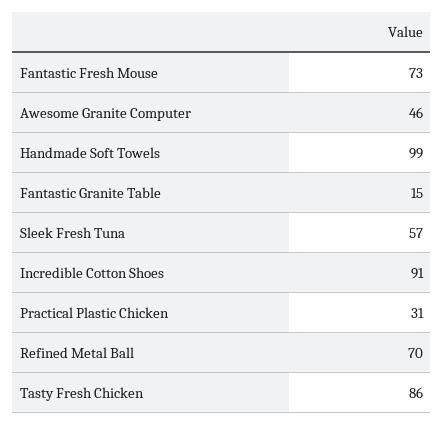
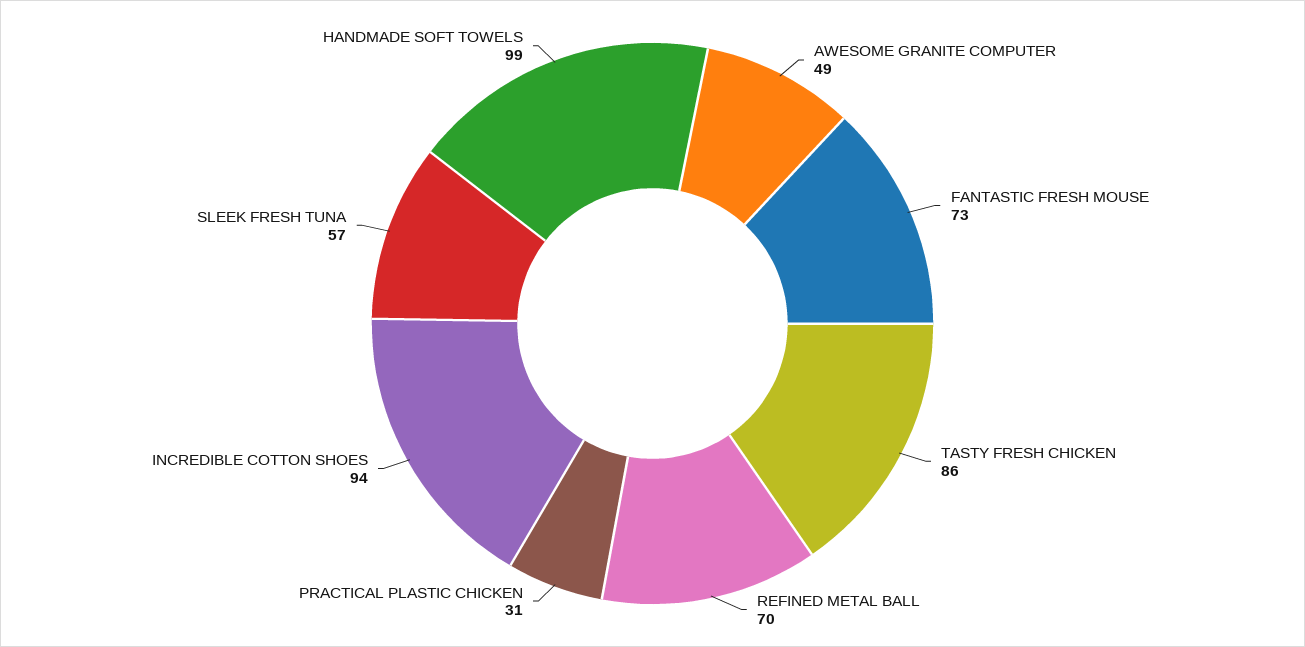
Awesome Granite Computer: 46 -> 49
Fantastic Granite Table: 15 -> none
Incredible Cotton Shoes: 91 -> 94

